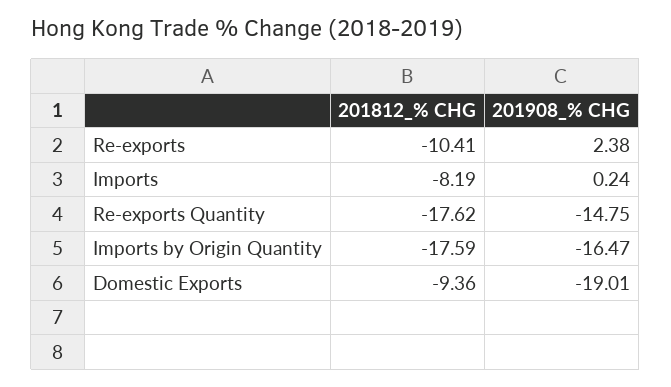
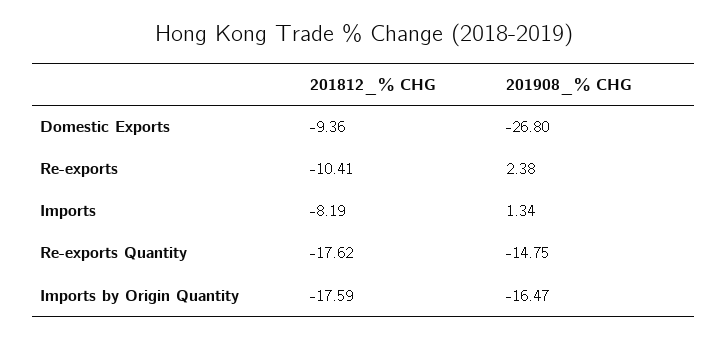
201908_% CHG, Imports: 0.24 -> 1.34
201908_% CHG, Domestic Exports: -19.01 -> -26.8

